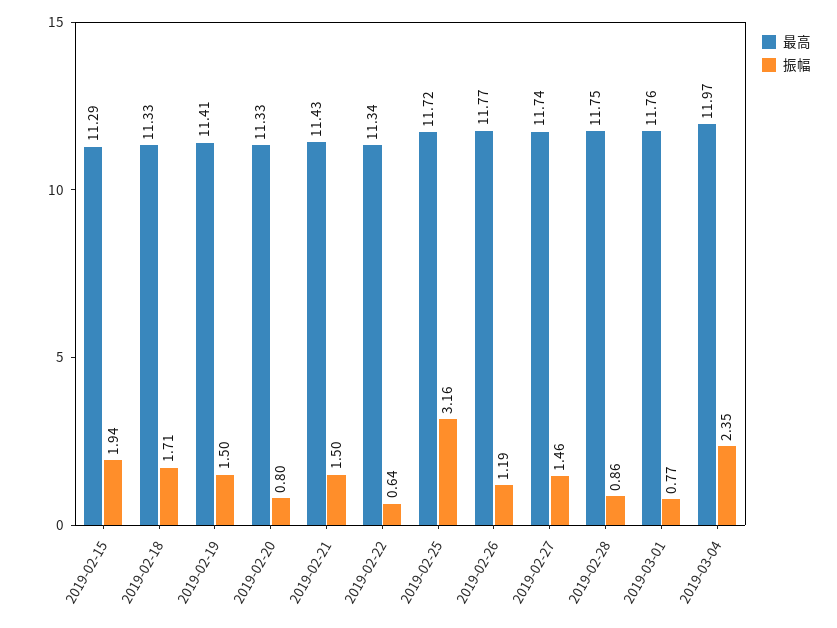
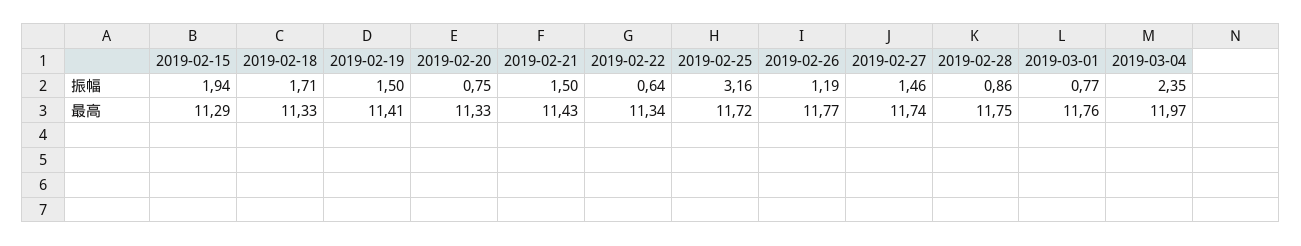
振幅, 2019-02-20: 0.8 -> 0.75

